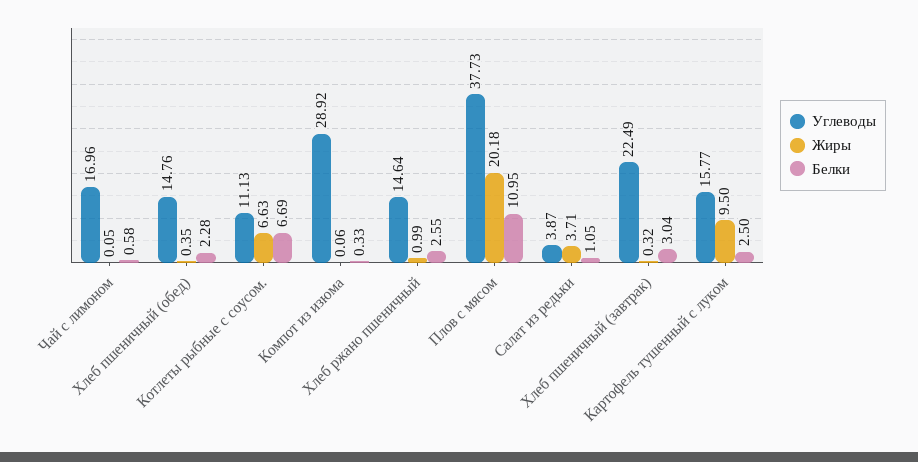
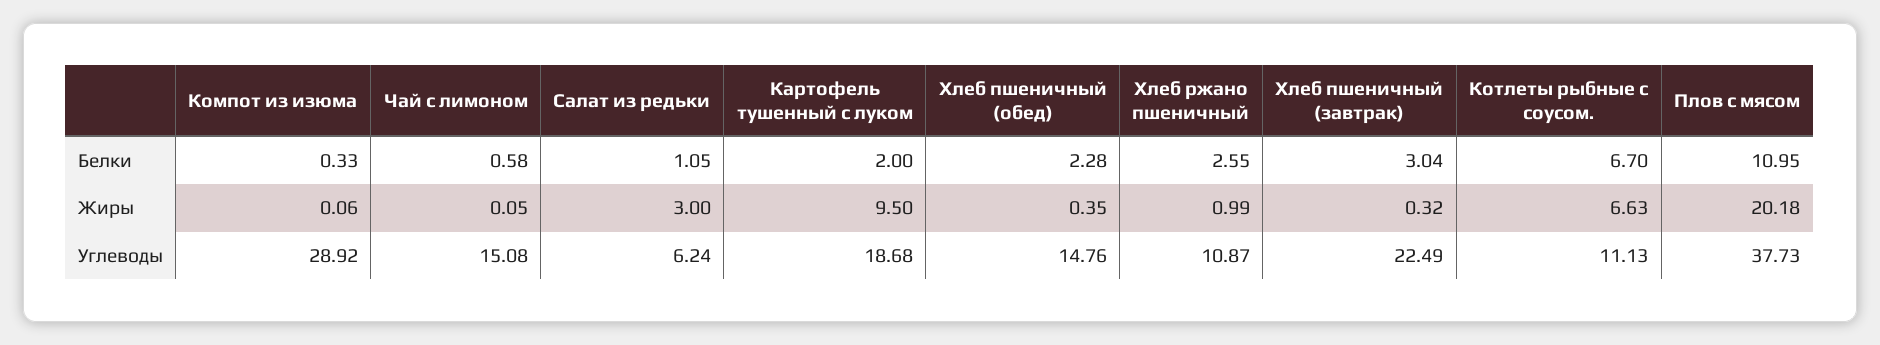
Углеводы, Чай с лимоном: 16.96 -> 15.08
Белки, Котлеты рыбные с соусом.: 6.69 -> 6.7
Углеводы, Хлеб ржано пшеничный: 14.64 -> 10.87
Углеводы, Салат из редьки: 3.87 -> 6.24
Жиры, Салат из редьки: 3.71 -> 3
Углеводы, Картофель тушенный с луком: 15.77 -> 18.68
Белки, Картофель тушенный с луком: 2.5 -> 2

